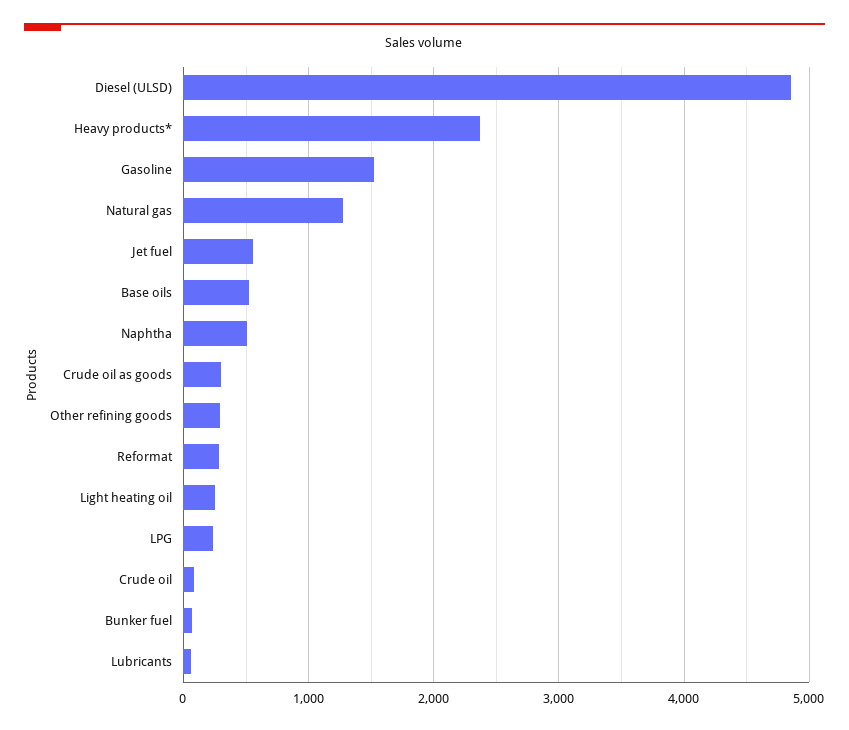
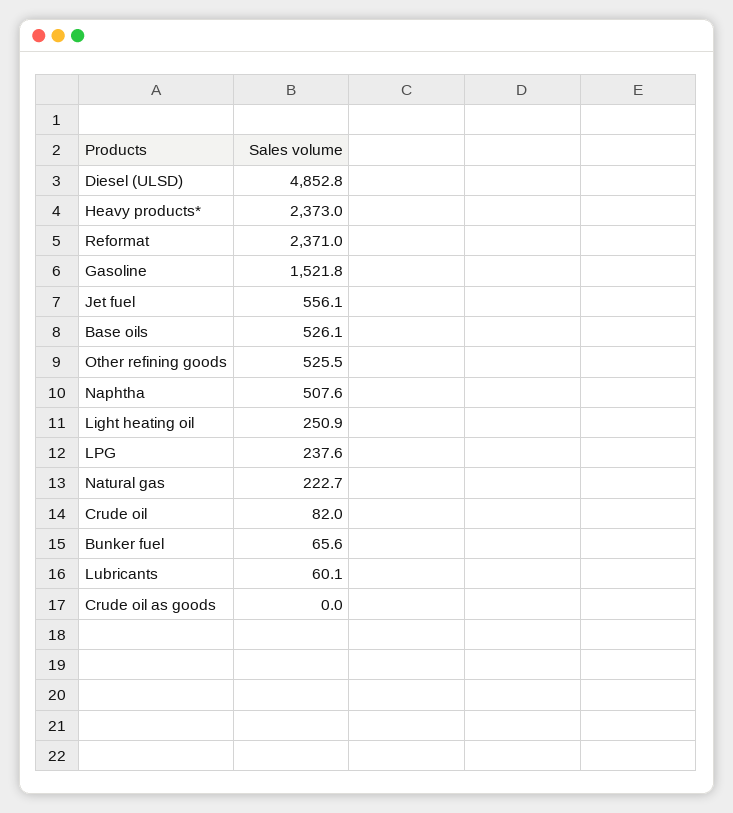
Natural gas: 1300 -> 222.7
Crude oil as goods: 300 -> 0
Other refining goods: 300 -> 525.5
Reformat: 300 -> 2371

